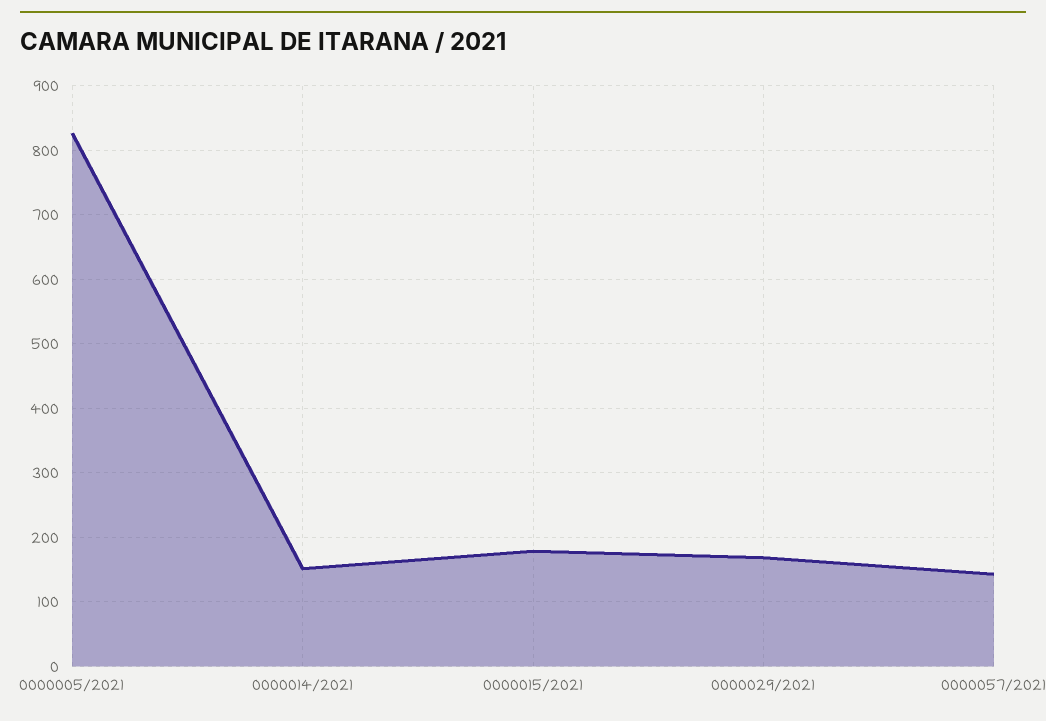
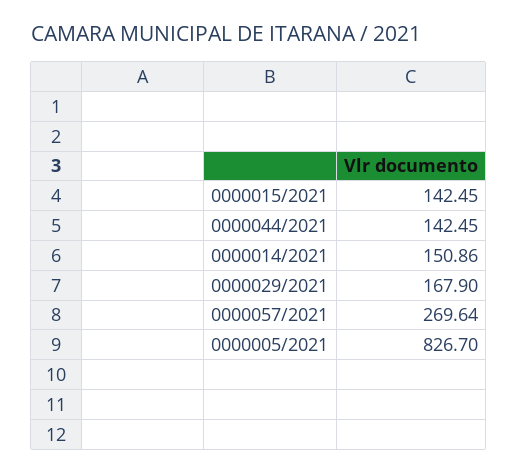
0000015/2021: 180 -> 142.45
0000057/2021: 140 -> 269.64
0000044/2021: none -> 142.45

